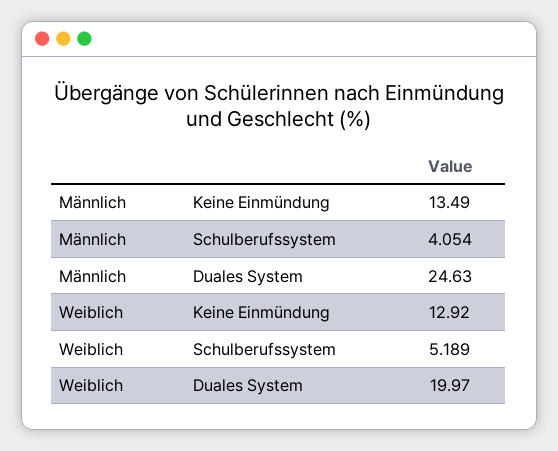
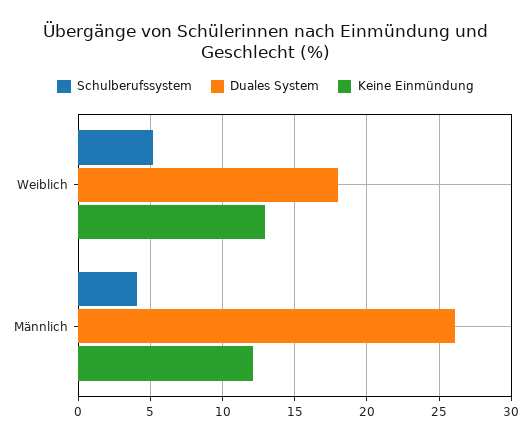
Keine Einmündung, Männlich: 13.49 -> 12
Duales System, Männlich: 24.63 -> 26
Duales System, Weiblich: 19.97 -> 18

